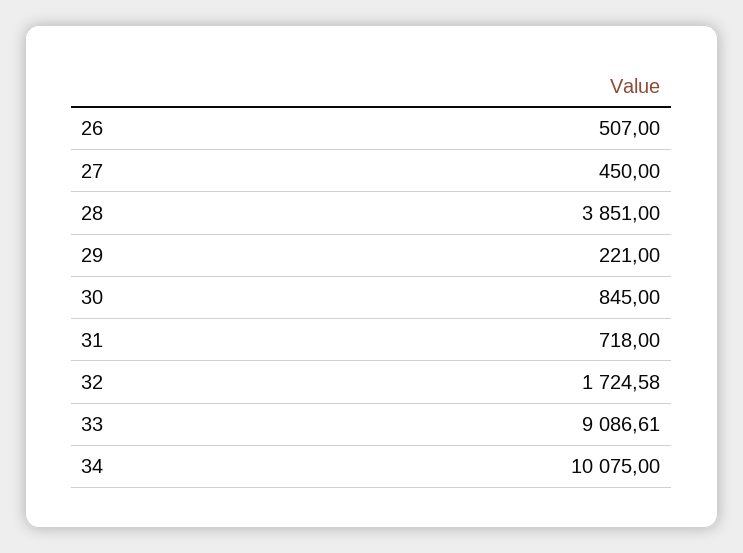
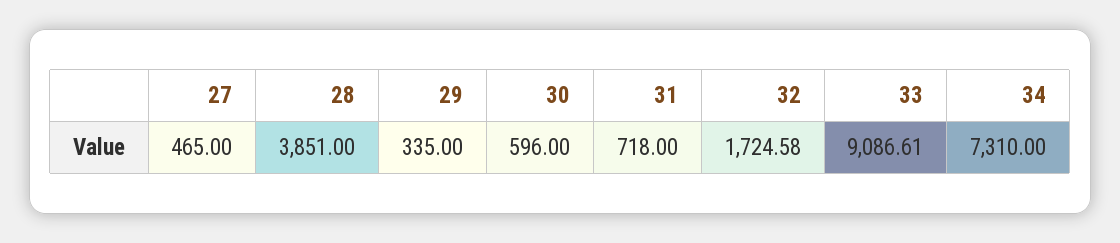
26: 507 -> none
27: 450 -> 465
29: 221 -> 335
30: 845 -> 596
34: 10075 -> 7310

